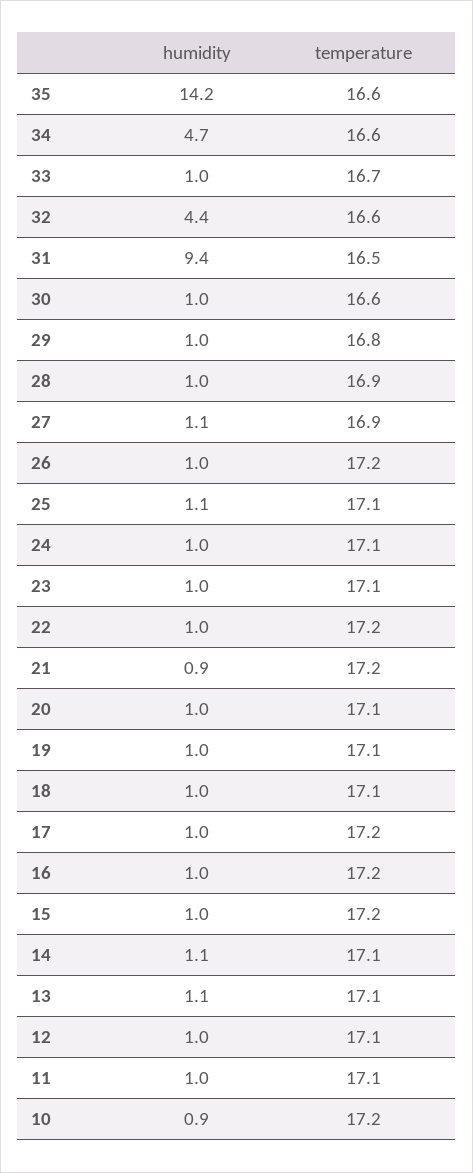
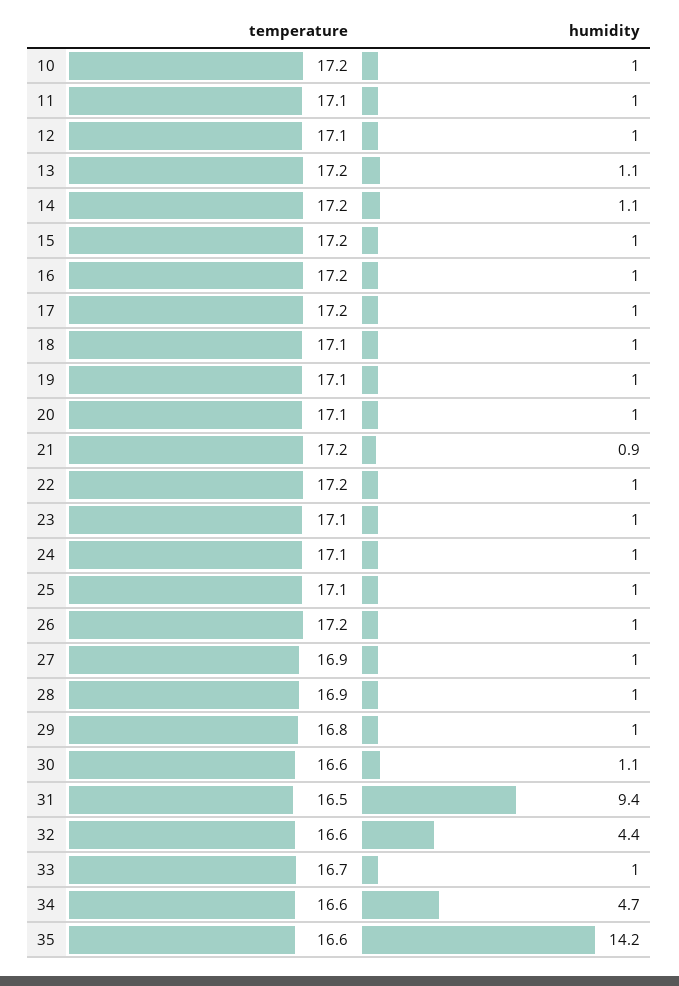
humidity, 30: 1 -> 1.1
humidity, 27: 1.1 -> 1
humidity, 25: 1.1 -> 1
temperature, 14: 17.1 -> 17.2
temperature, 13: 17.1 -> 17.2
humidity, 10: 0.9 -> 1

